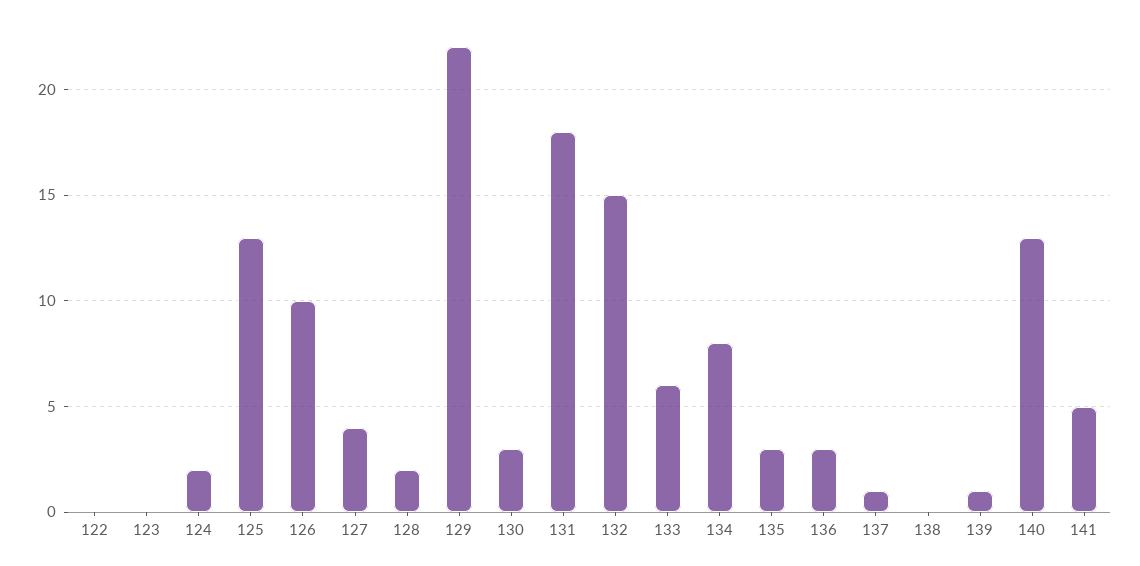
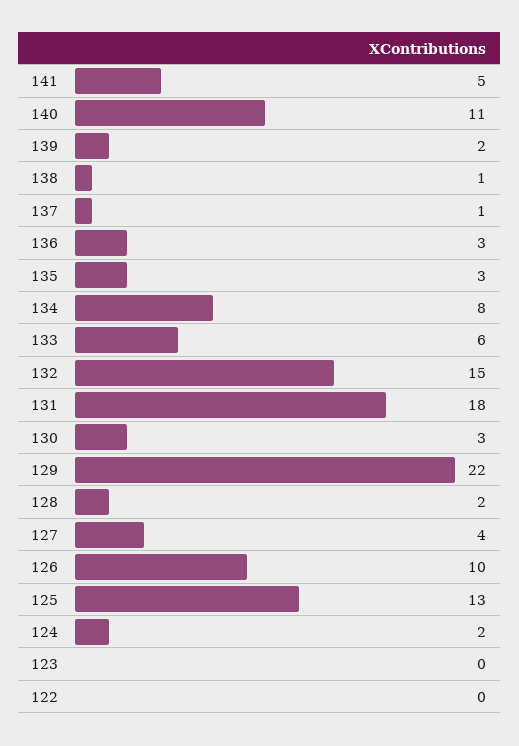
138: 0 -> 1
139: 1 -> 2
140: 13 -> 11

